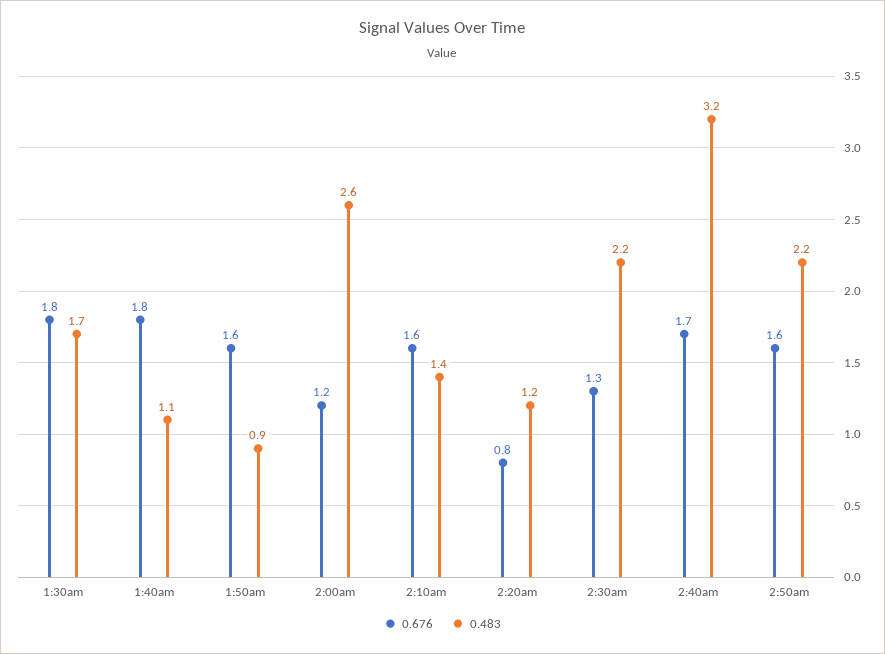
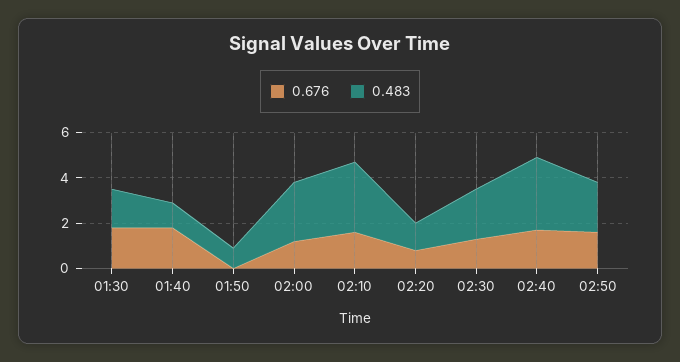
0.676, 1:50am: 1.6 -> 0
0.483, 2:10am: 1.4 -> 3

